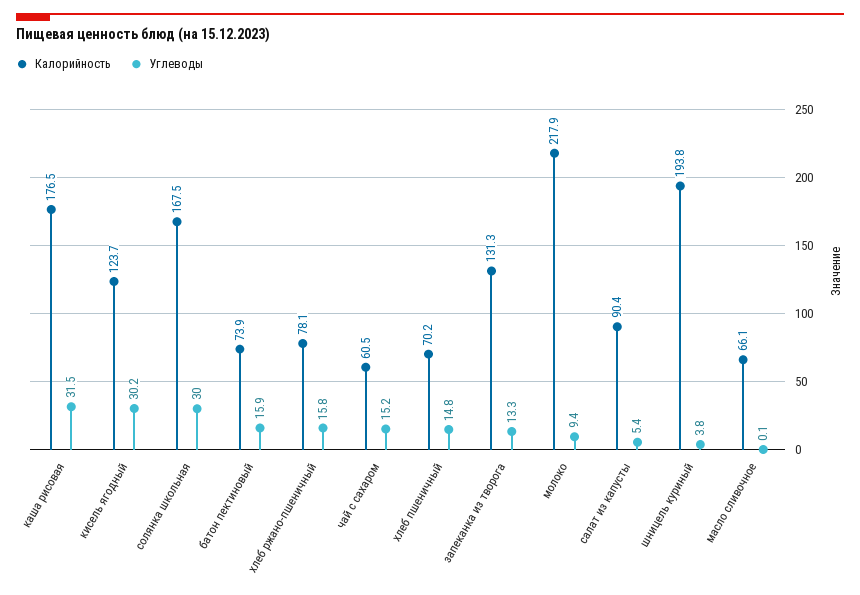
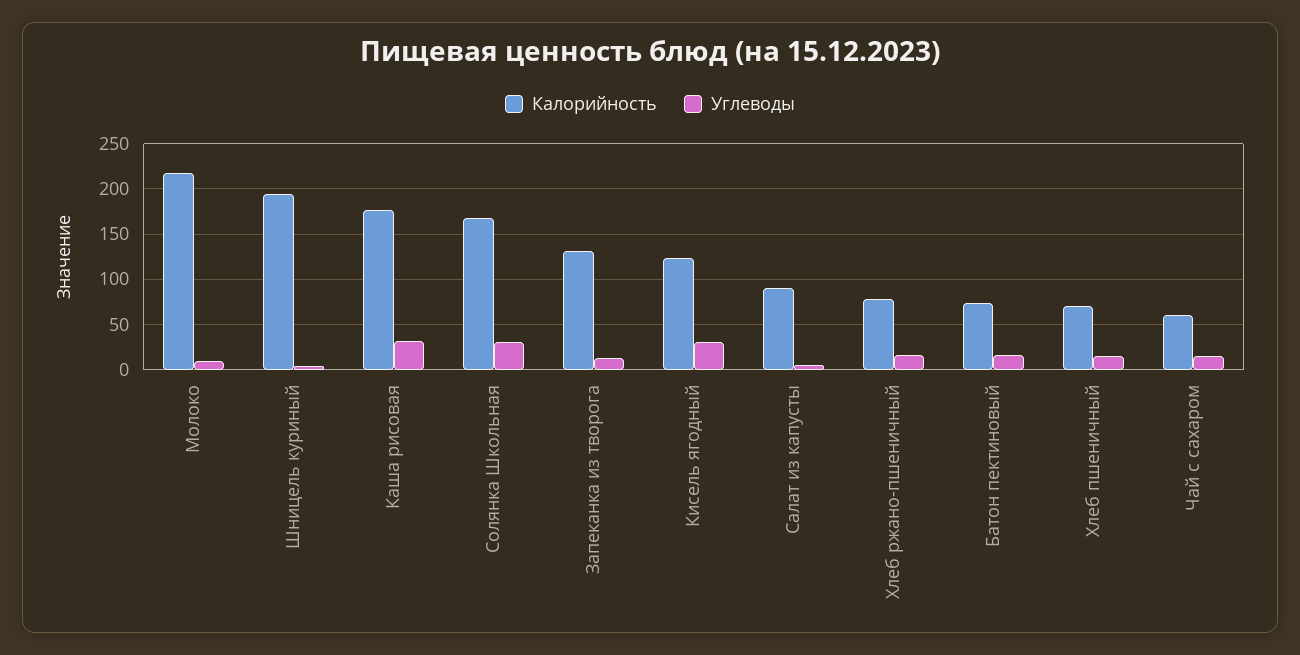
Калорийность, масло сливочное: 66.1 -> none
Углеводы, масло сливочное: 0.1 -> none

